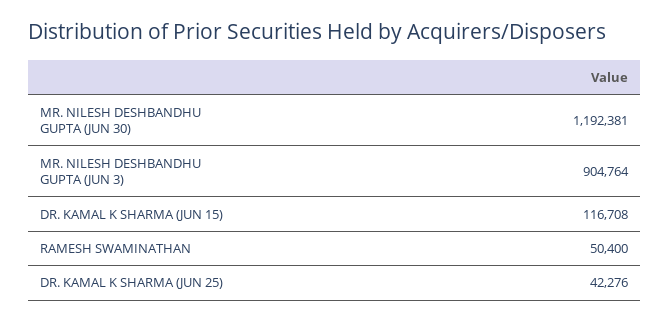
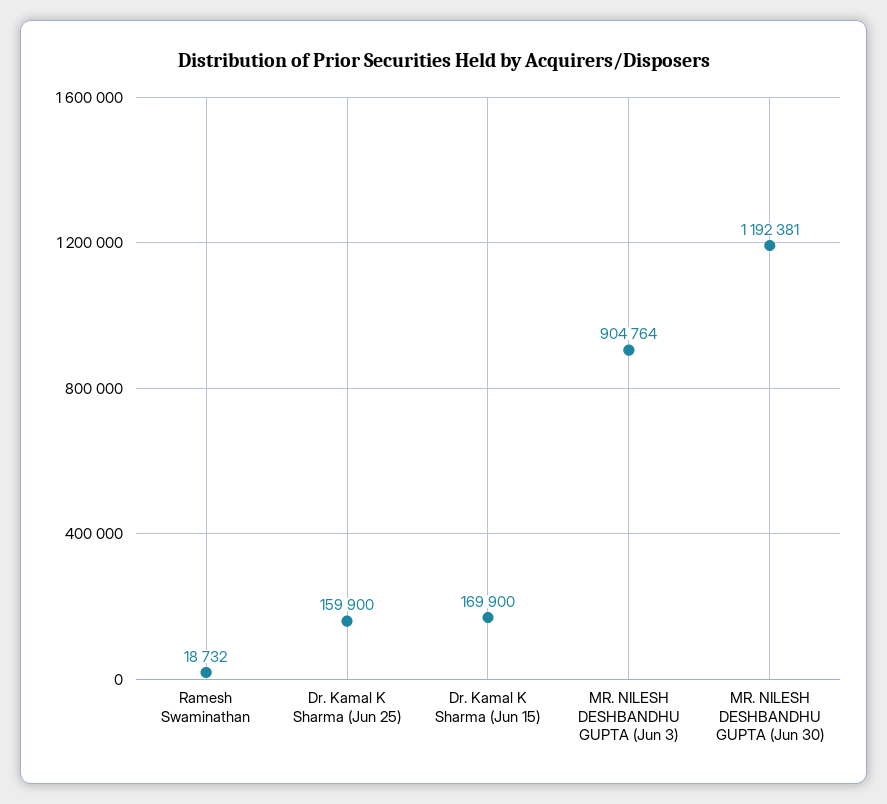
DR. KAMAL K SHARMA (JUN 15): 116708 -> 169900
RAMESH SWAMINATHAN: 50400 -> 18732
DR. KAMAL K SHARMA (JUN 25): 42276 -> 159900

